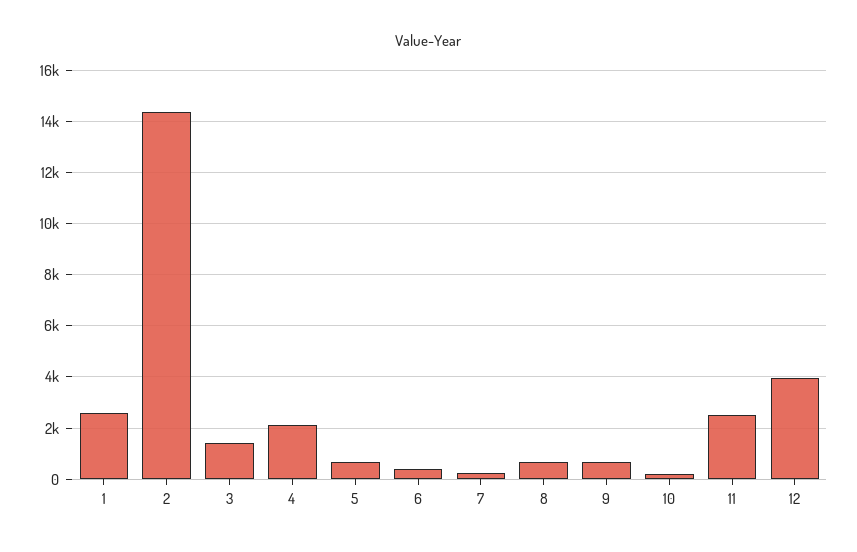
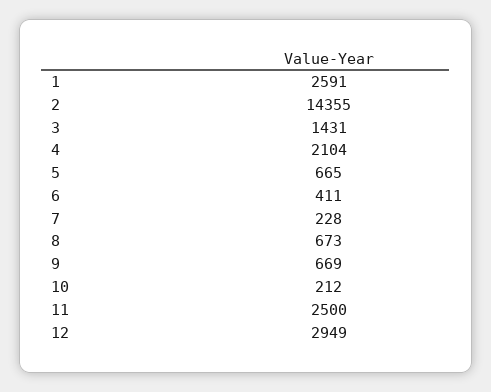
12: 4000 -> 2949

